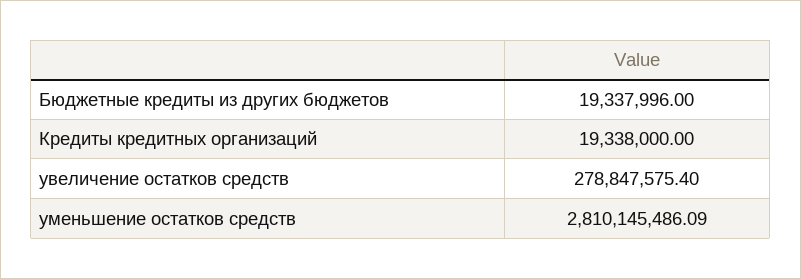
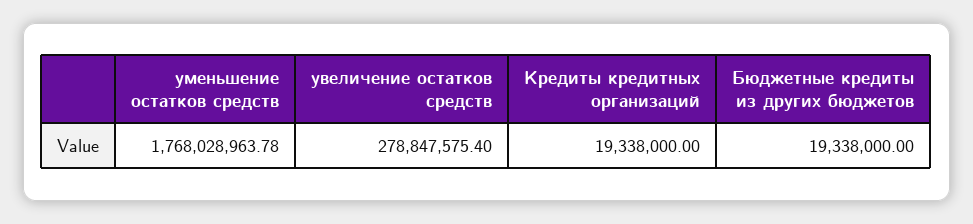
Бюджетные кредиты из других бюджетов: 19337996 -> 19338000
уменьшение остатков средств: 2810145486.09 -> 1768028963.78

